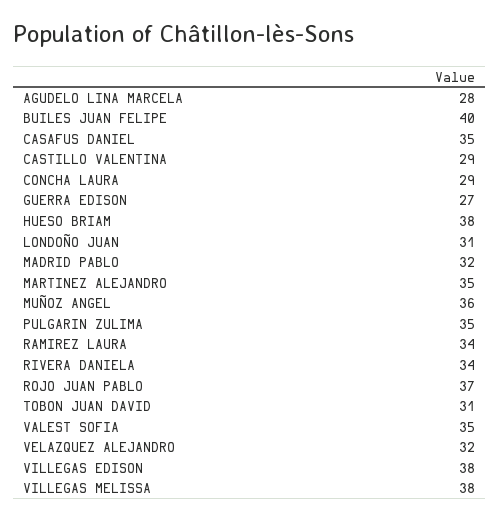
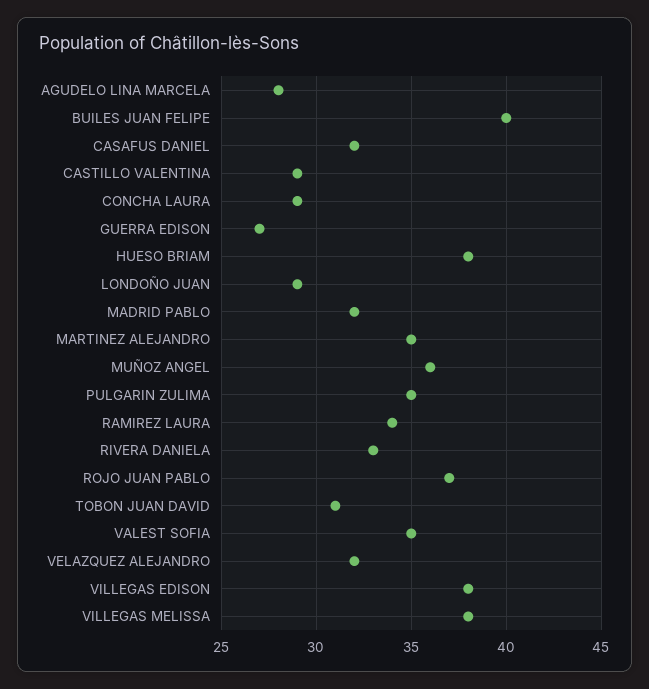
CASAFUS DANIEL: 35 -> 32
LONDOÑO JUAN: 31 -> 29
RIVERA DANIELA: 34 -> 33

